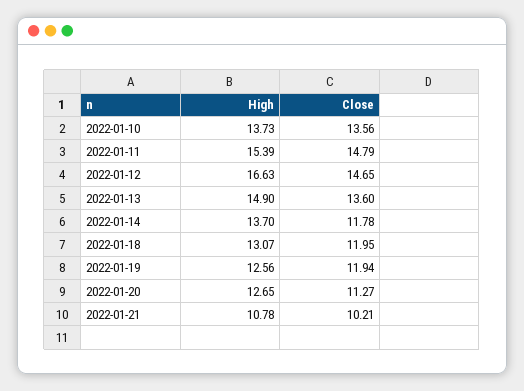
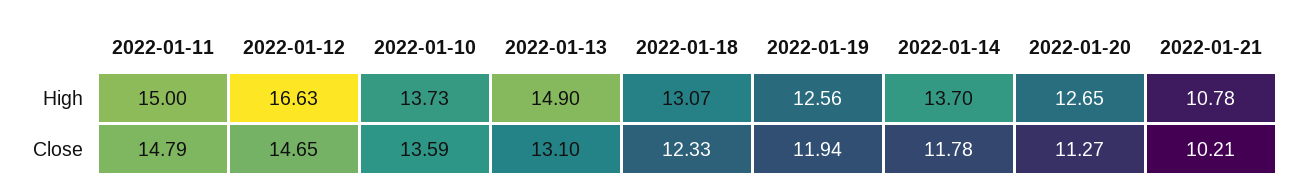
Close, 2022-01-10: 13.56 -> 13.59
High, 2022-01-11: 15.39 -> 15
Close, 2022-01-13: 13.6 -> 13.1
Close, 2022-01-18: 11.95 -> 12.33

